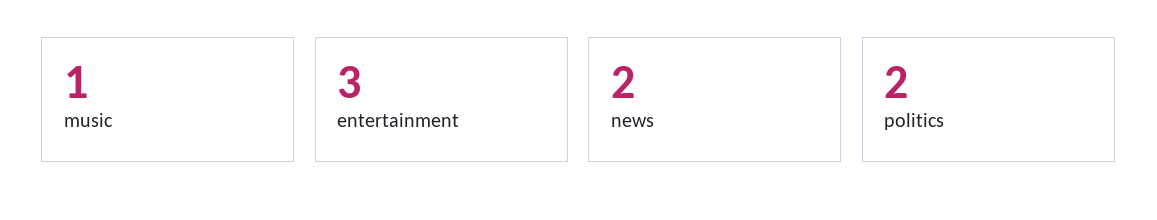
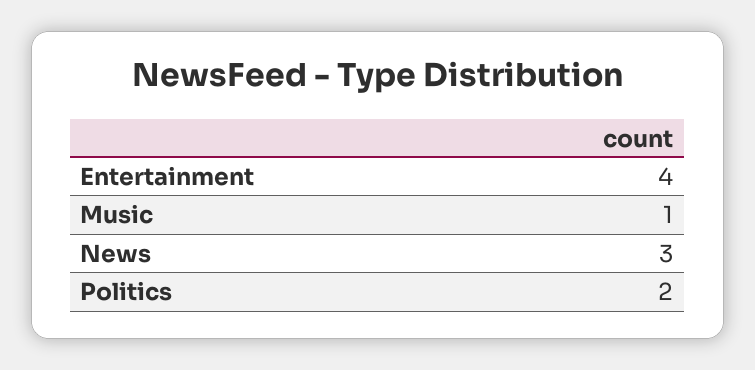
entertainment: 3 -> 4
news: 2 -> 3

